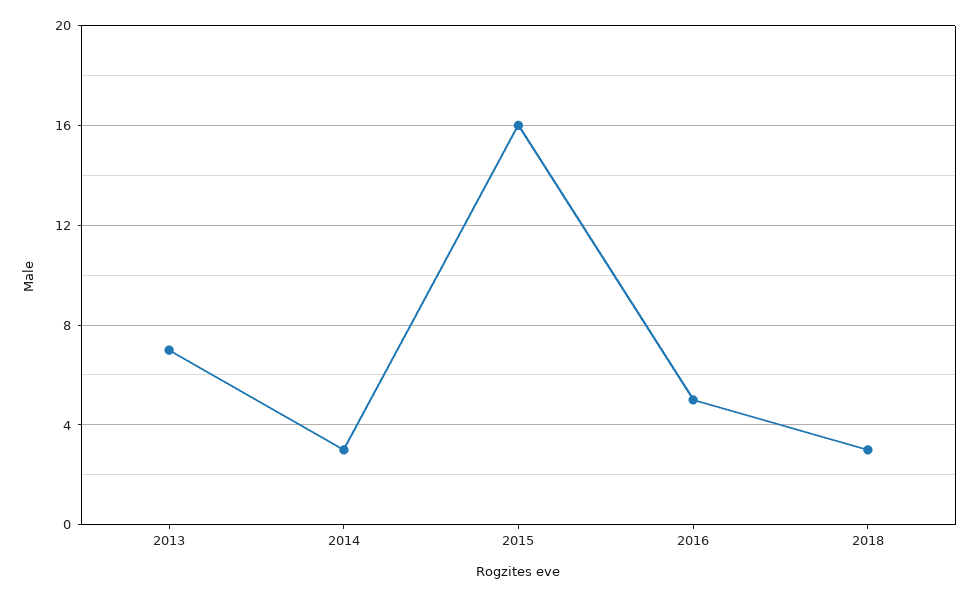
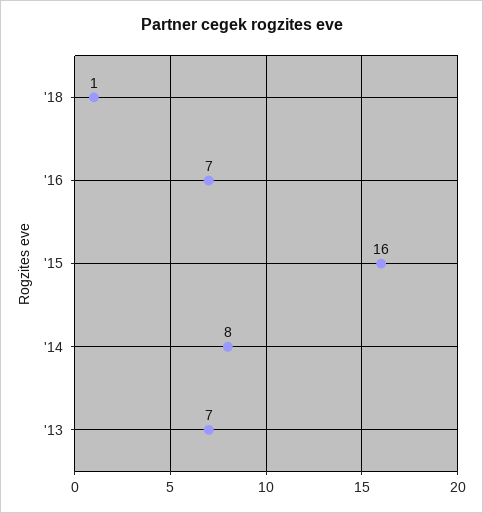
2014: 3 -> 8
2016: 5 -> 7
2018: 3 -> 1

